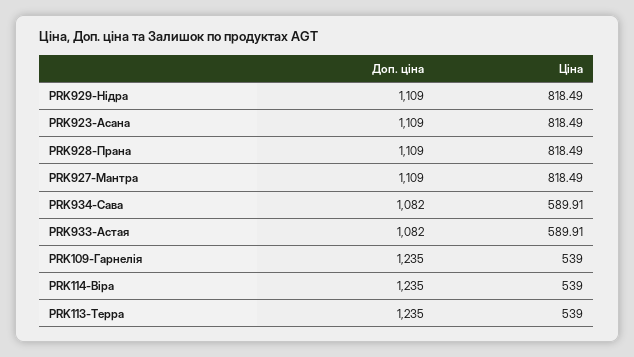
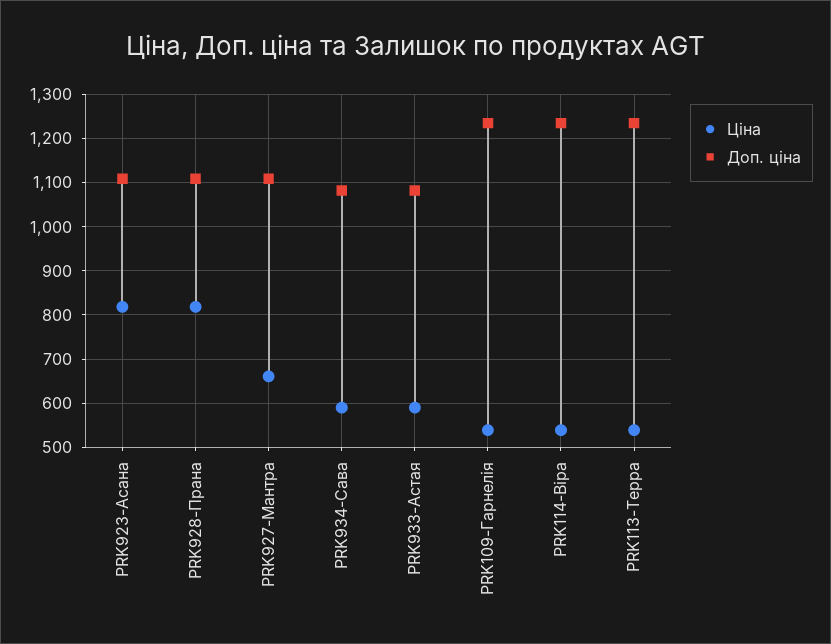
Доп. ціна, PRK929-Нідра: 1109 -> none
Ціна, PRK929-Нідра: 818.49 -> none
Ціна, PRK927-Мантра: 818.49 -> 660

